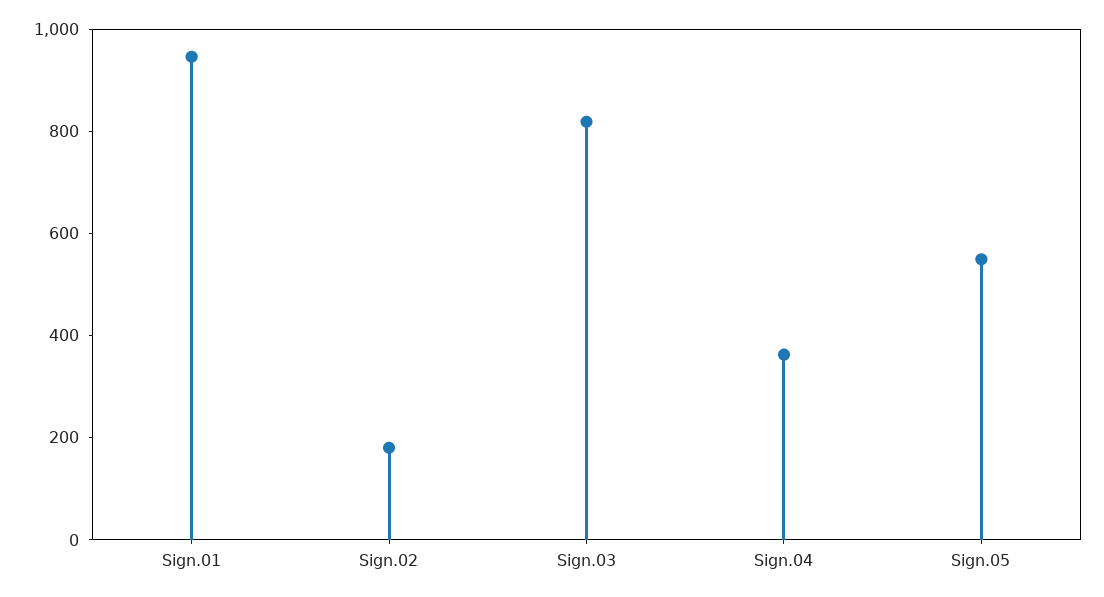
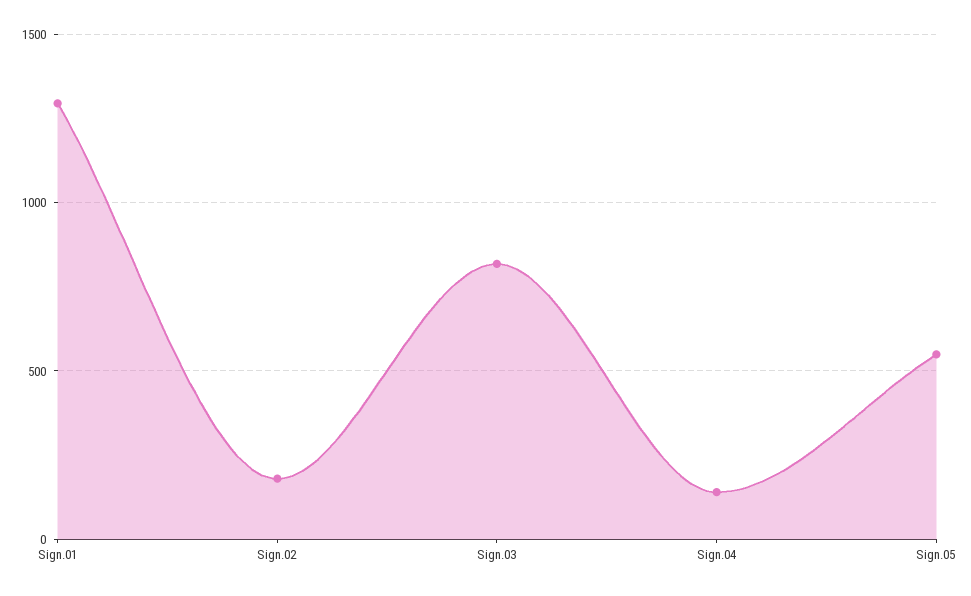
Sign.01: 950 -> 1300
Sign.04: 350 -> 150

